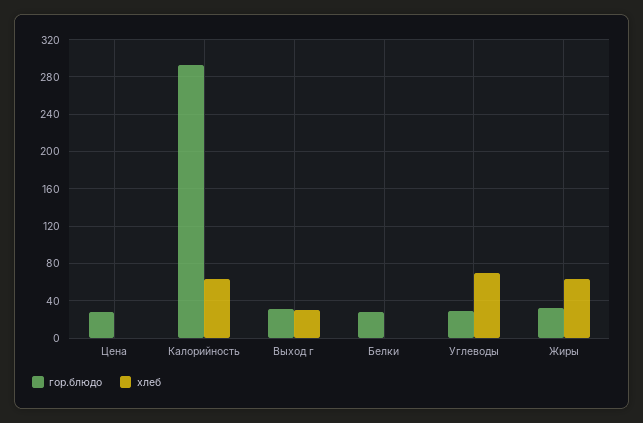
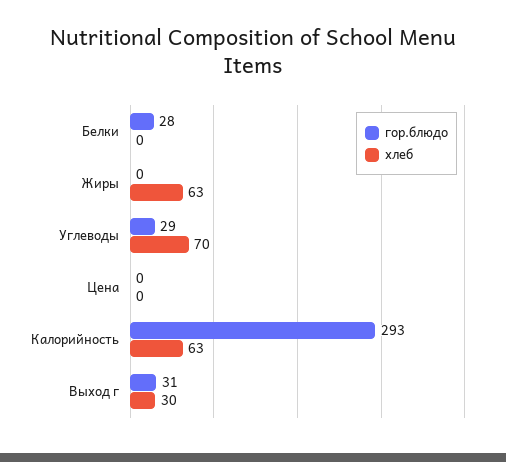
гор.блюдо, Цена: 30 -> 0
гор.блюдо, Жиры: 30 -> 0

